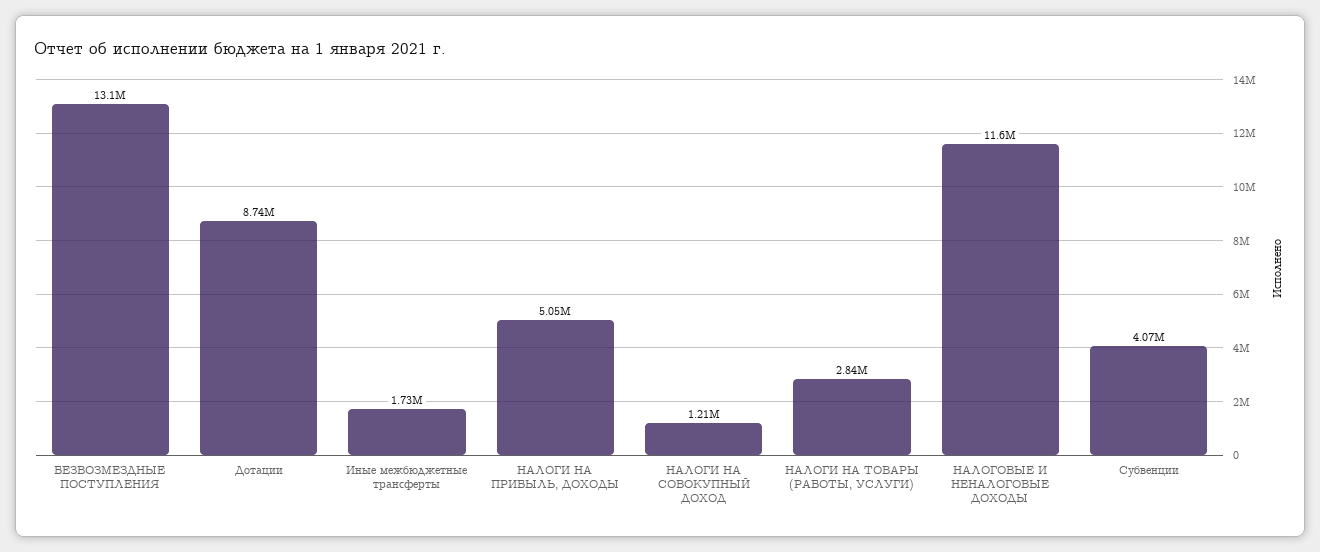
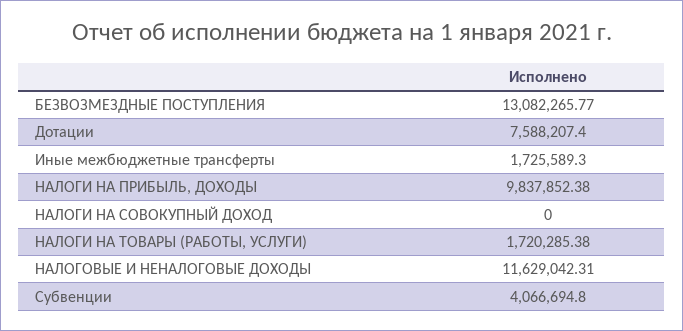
Дотации: 8740000 -> 7588207.4
НАЛОГИ НА ПРИБЫЛЬ, ДОХОДЫ: 5050000 -> 9837852.38
НАЛОГИ НА СОВОКУПНЫЙ ДОХОД: 1210000 -> 0
НАЛОГИ НА ТОВАРЫ (РАБОТЫ, УСЛУГИ): 2840000 -> 1720285.38

